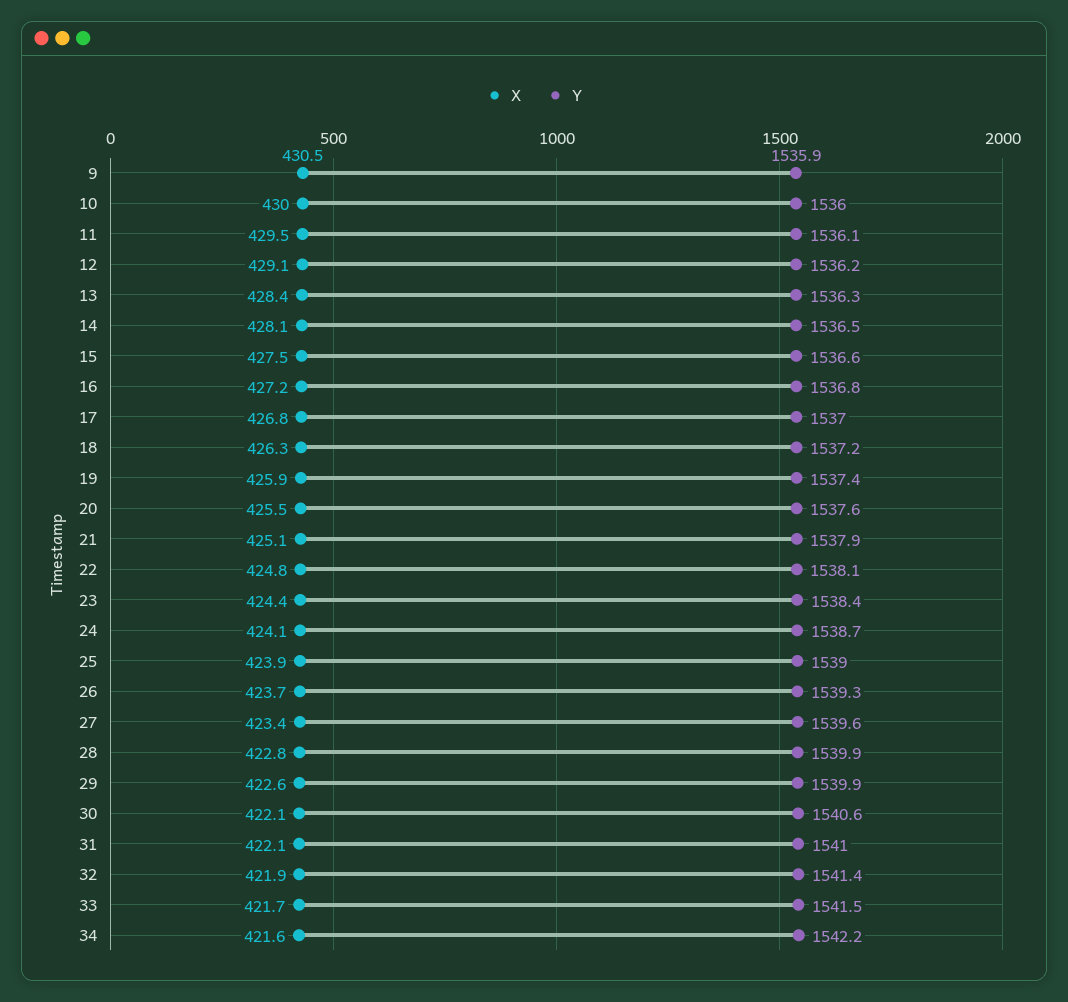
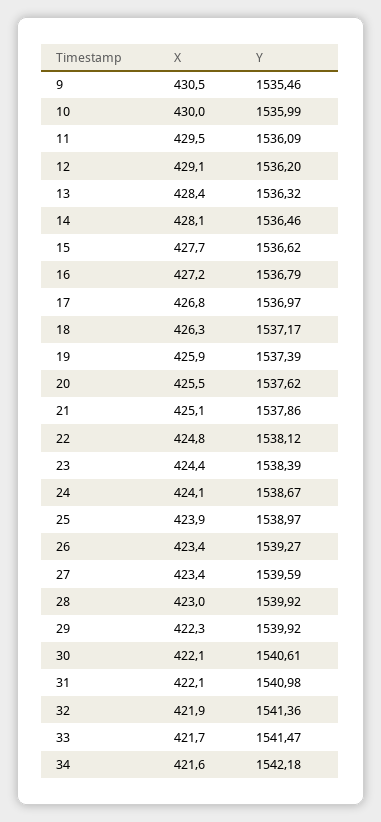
Y, 9: 1535.9 -> 1535.46
X, 15: 427.5 -> 427.7
X, 26: 423.7 -> 423.4
X, 28: 422.8 -> 423
X, 29: 422.6 -> 422.3

